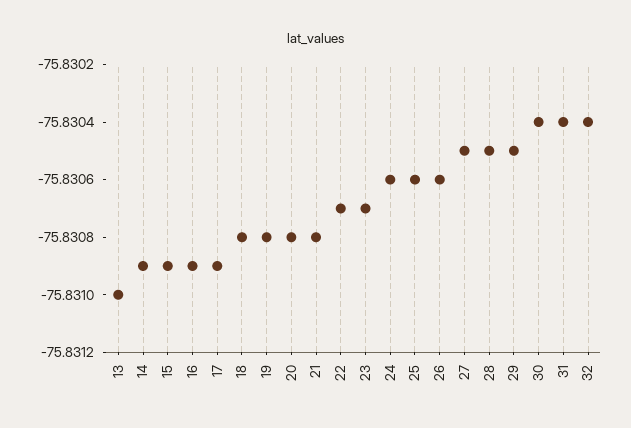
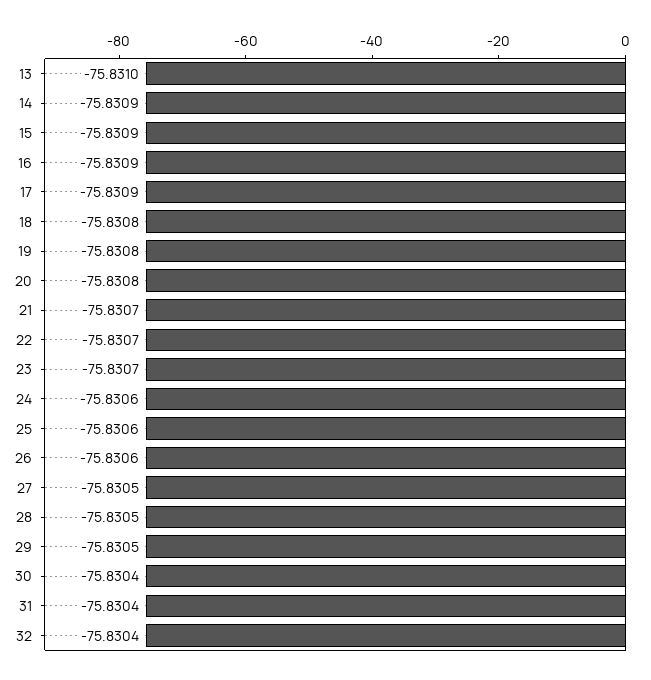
21: -75.8308 -> -75.8307

